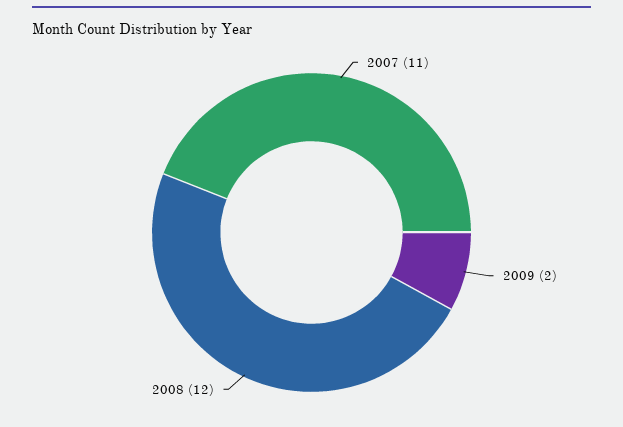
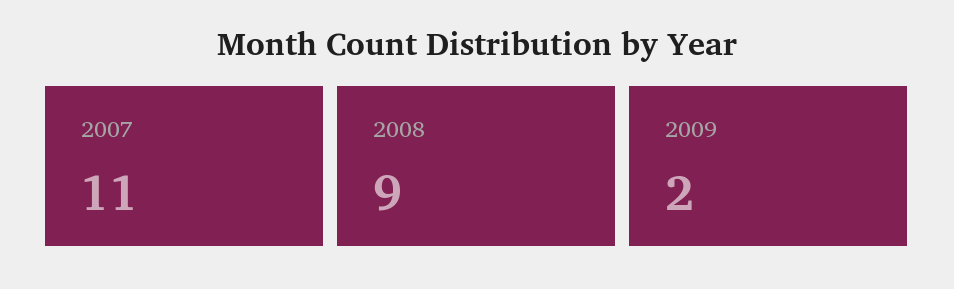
2008: 12 -> 9

